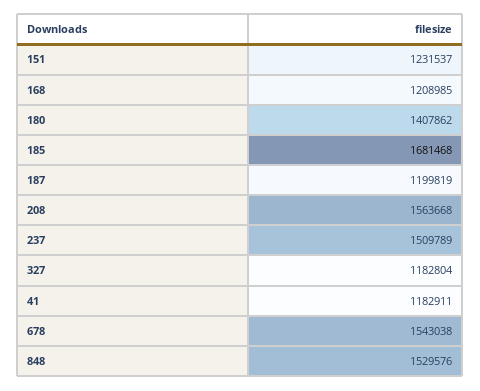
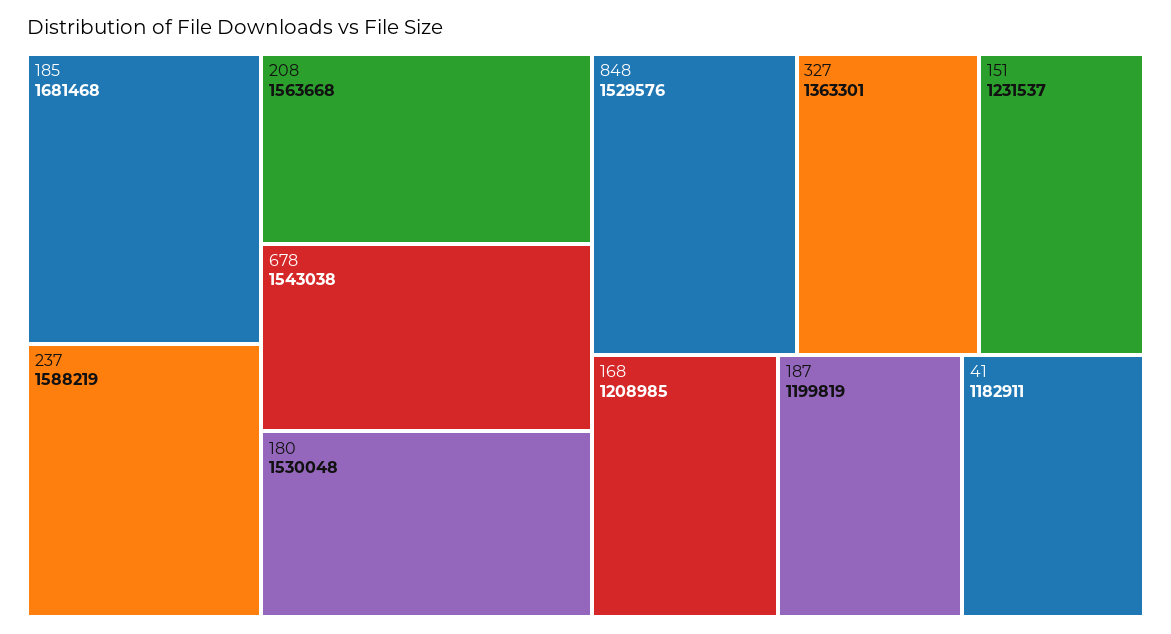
180: 1407862 -> 1530048
237: 1509789 -> 1588219
327: 1182804 -> 1363301

